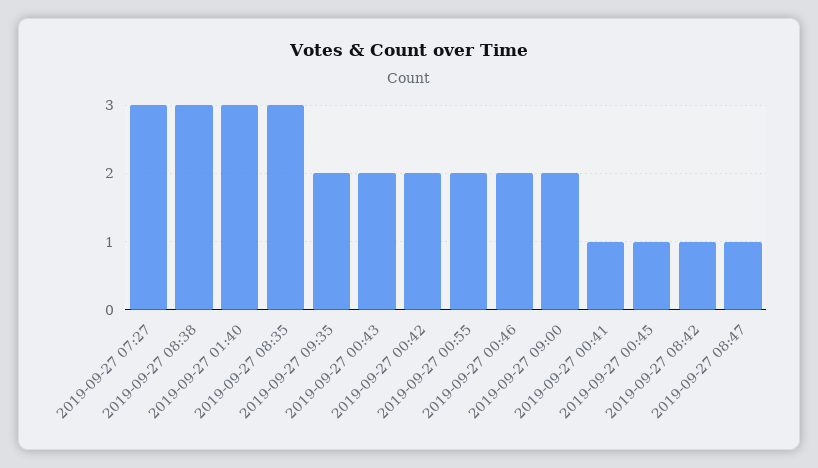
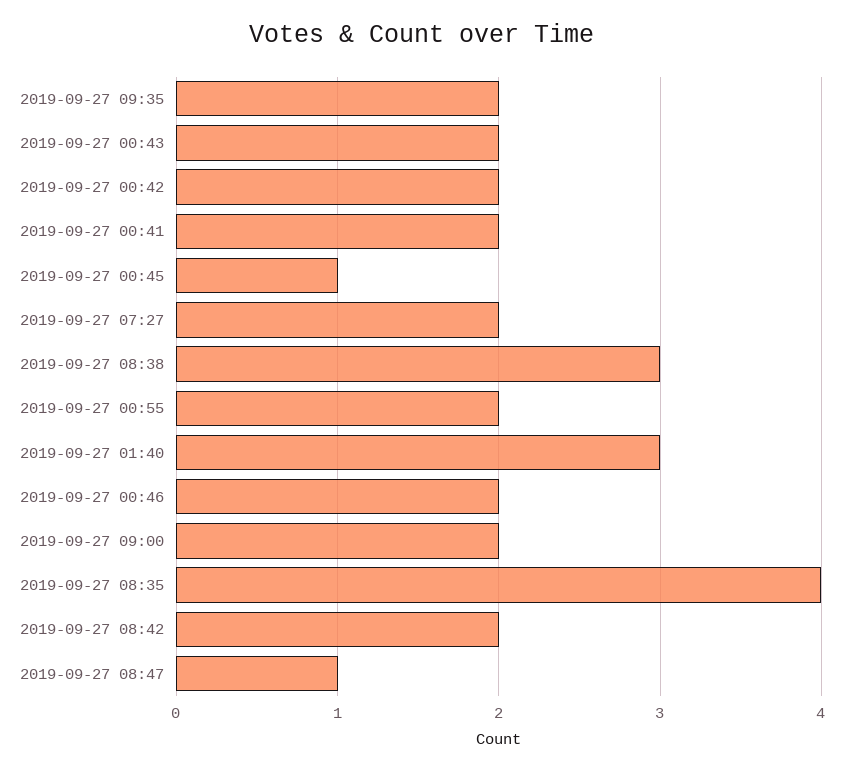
2019-09-27 07:27: 3 -> 2
2019-09-27 08:35: 3 -> 4
2019-09-27 00:41: 1 -> 2
2019-09-27 08:42: 1 -> 2

